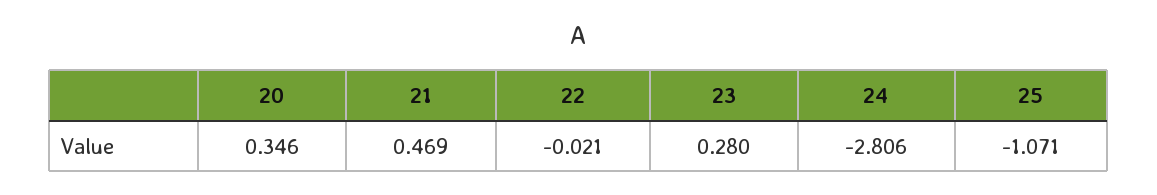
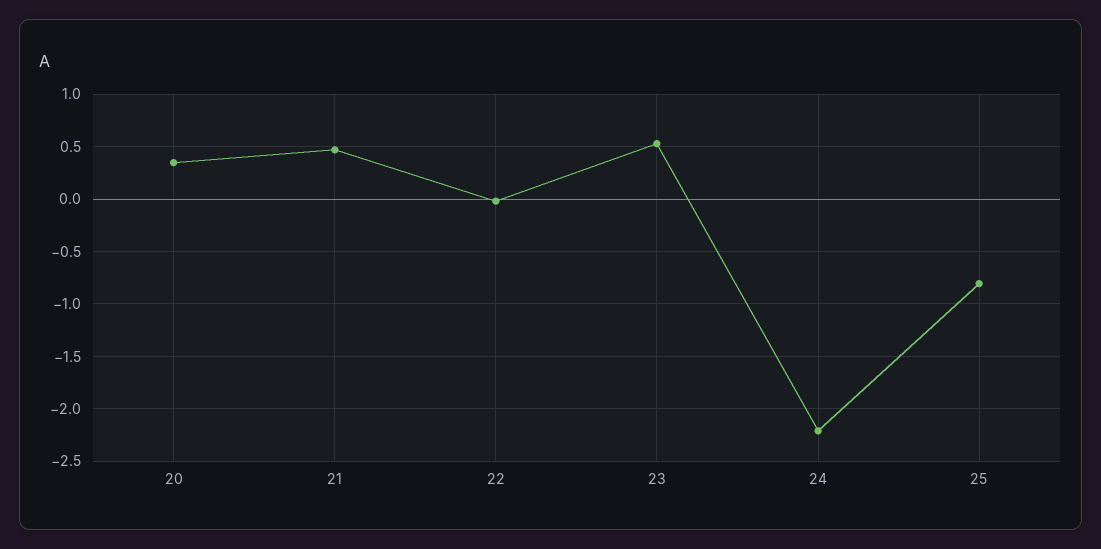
23: 0.28 -> 0.5
24: -2.806 -> -2.2
25: -1.071 -> -0.8

